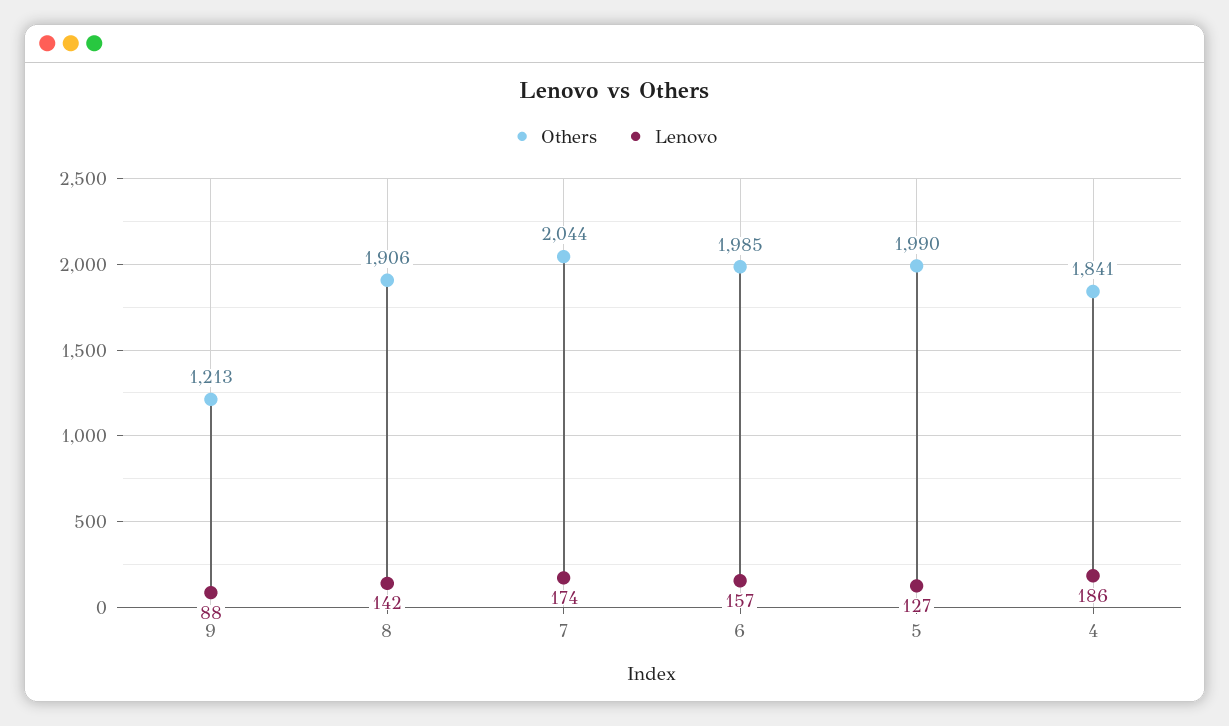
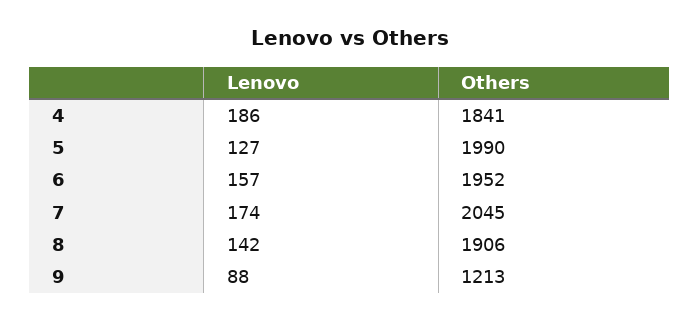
Others, 7: 2044 -> 2045
Others, 6: 1985 -> 1952

